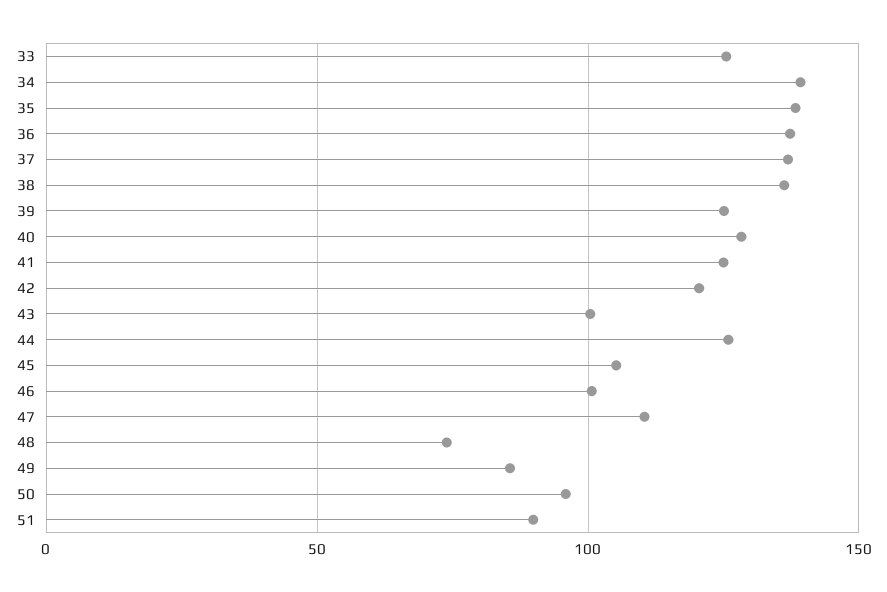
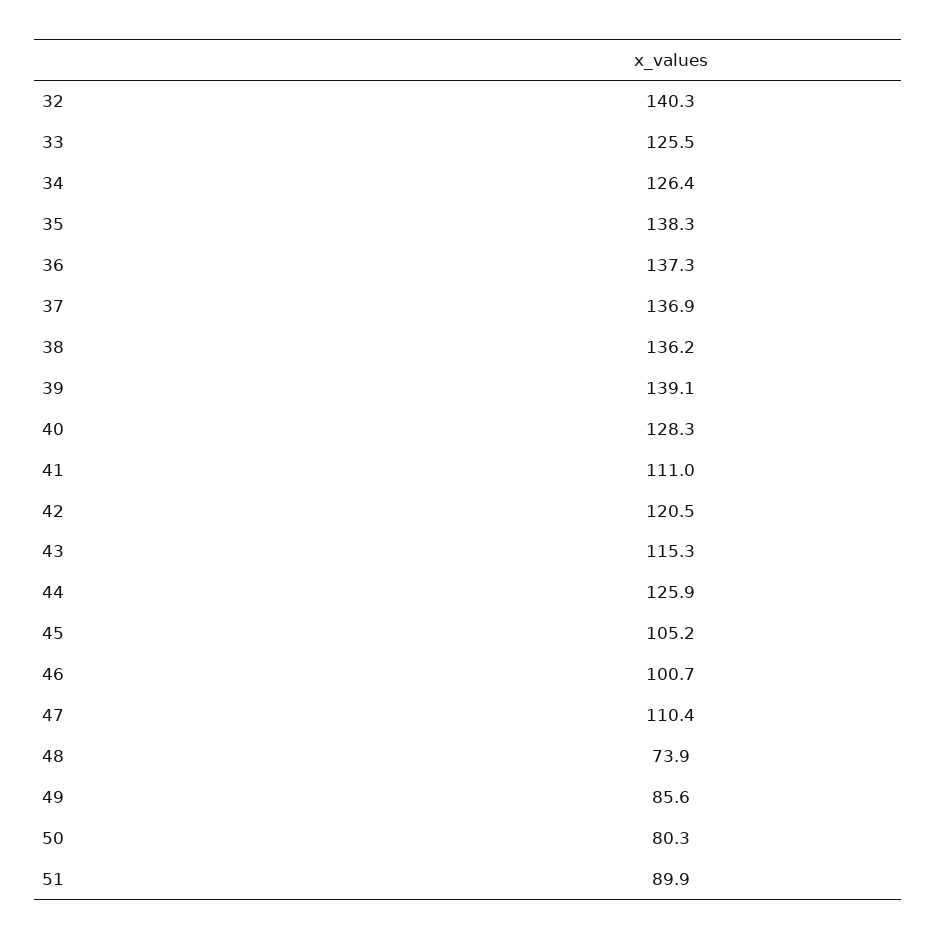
34: 140 -> 126.4
39: 125 -> 139.1
41: 125 -> 111
43: 100 -> 115.3
50: 95 -> 80.3
32: none -> 140.3

